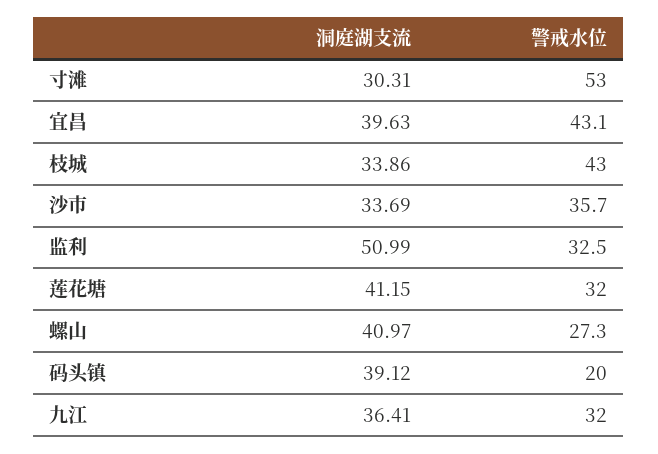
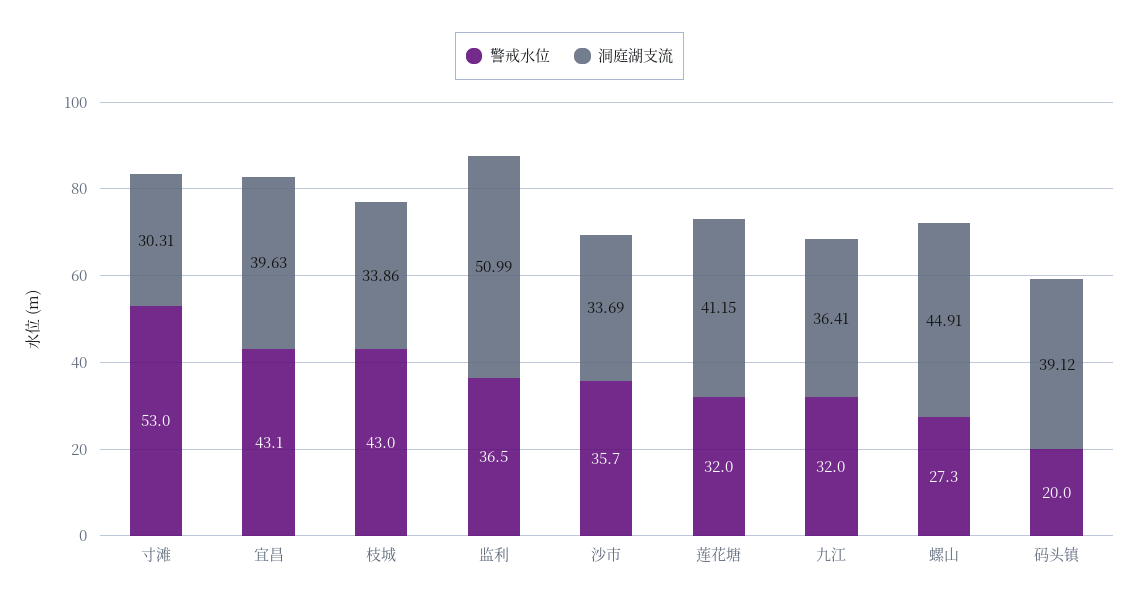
警戒水位, 监利: 32.5 -> 36.5
洞庭湖支流, 螺山: 40.97 -> 44.91

